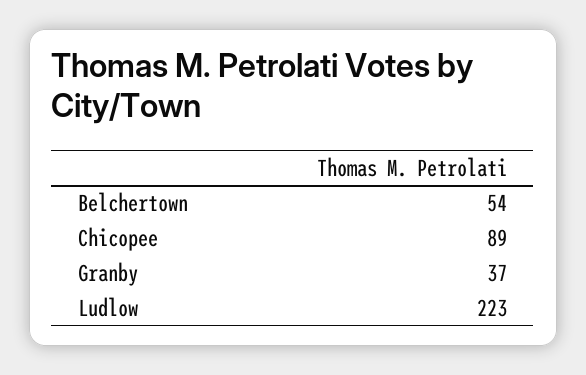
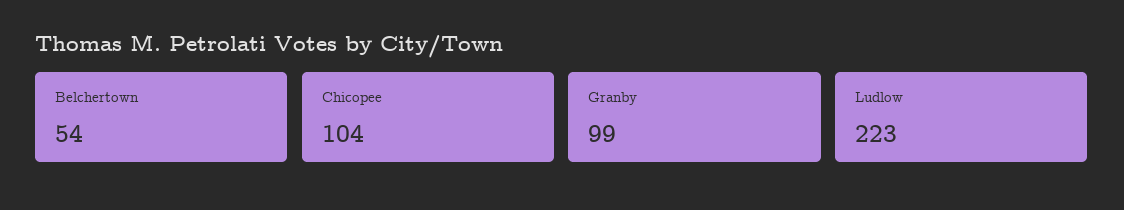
Chicopee: 89 -> 104
Granby: 37 -> 99

